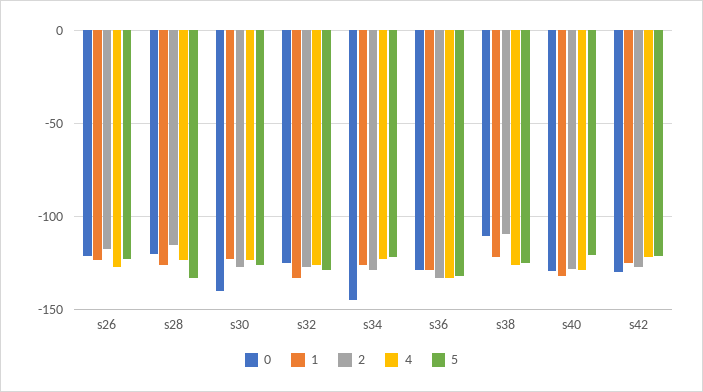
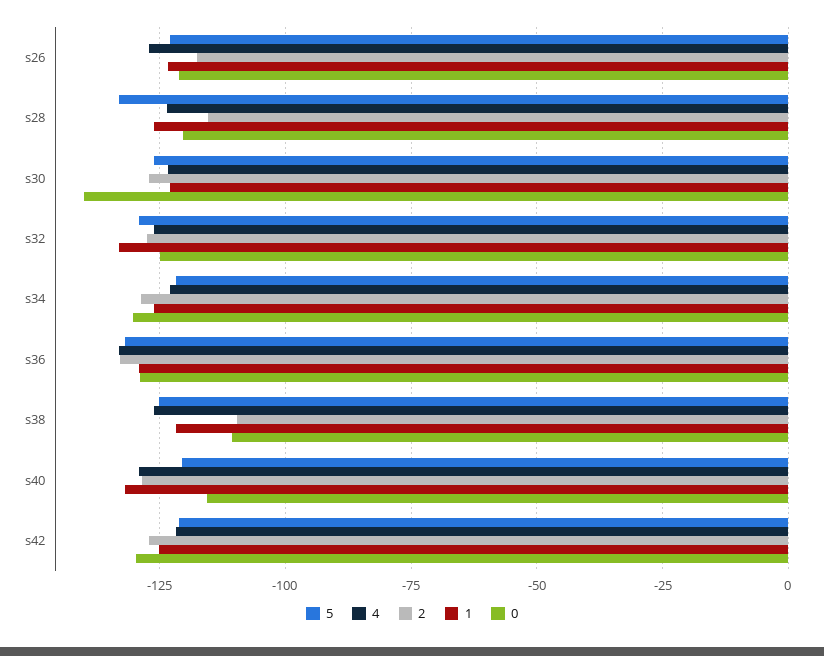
0, s34: -145 -> -130
0, s40: -130 -> -115

